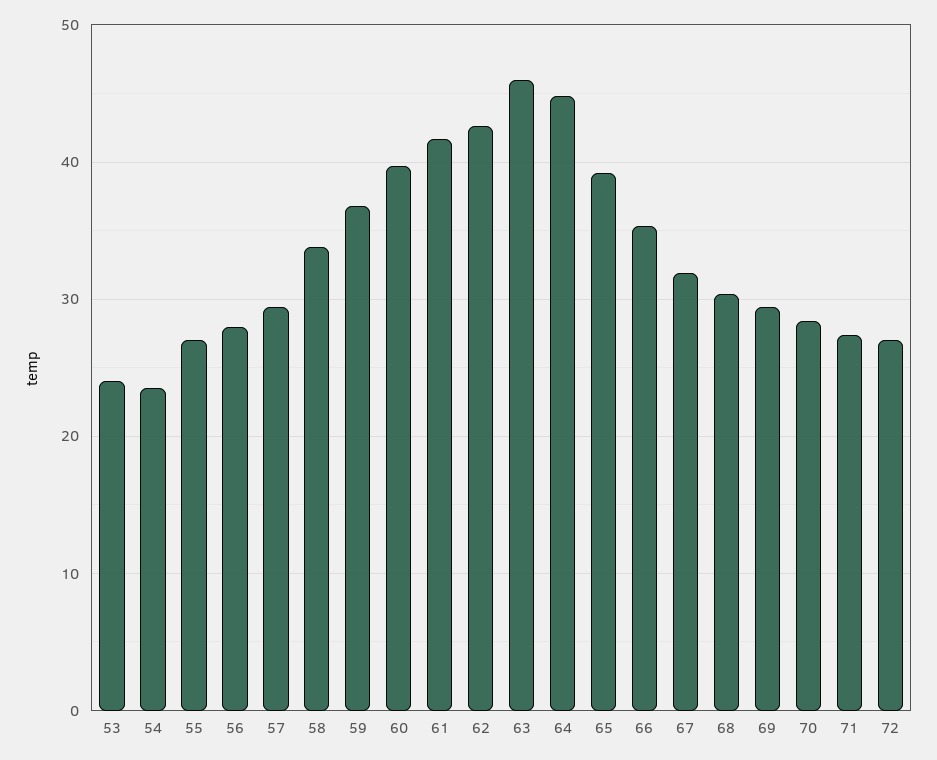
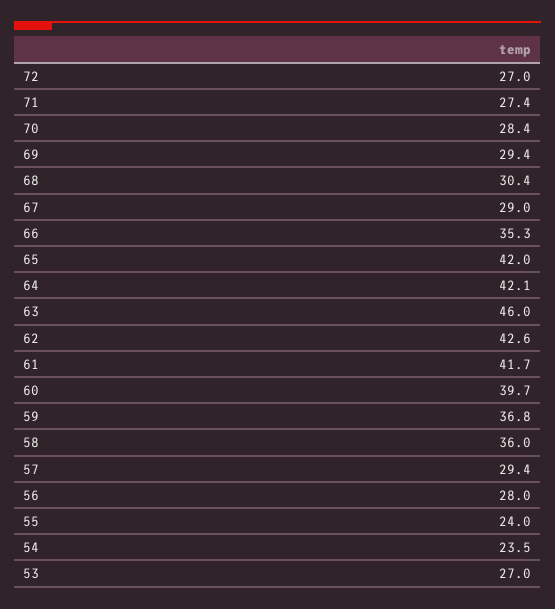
53: 24 -> 27
55: 27 -> 24
58: 34 -> 36
64: 45 -> 42.1
65: 39 -> 42
67: 32 -> 29

